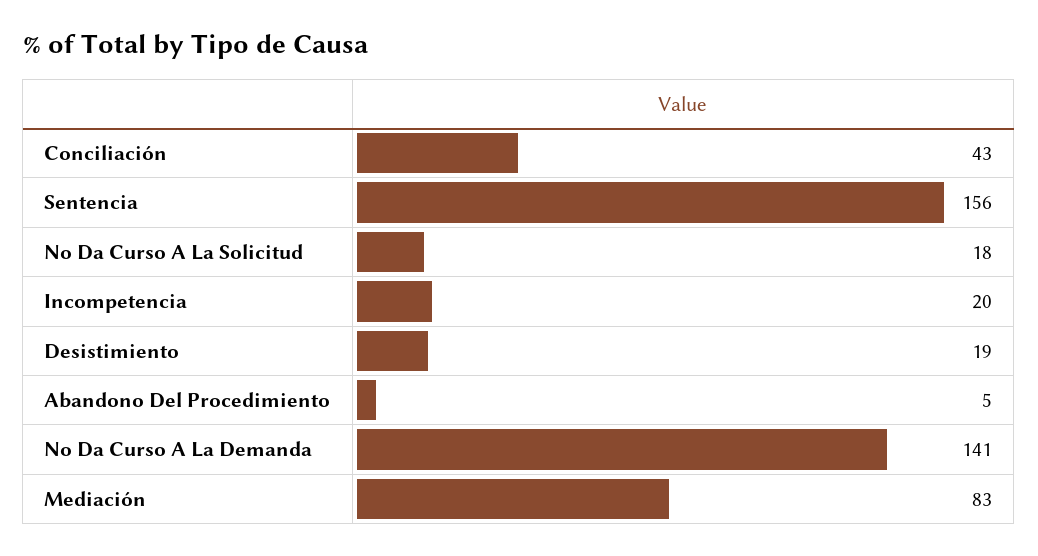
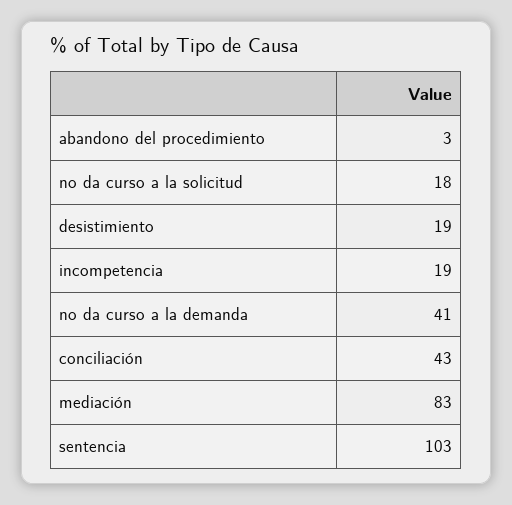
Sentencia: 156 -> 103
Incompetencia: 20 -> 19
Abandono Del Procedimiento: 5 -> 3
No Da Curso A La Demanda: 141 -> 41

